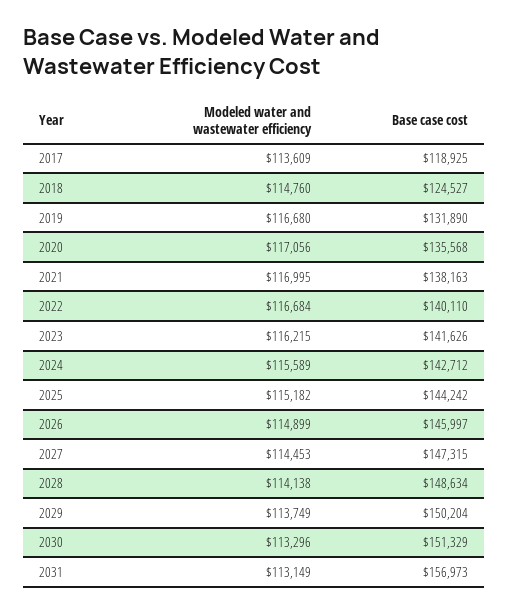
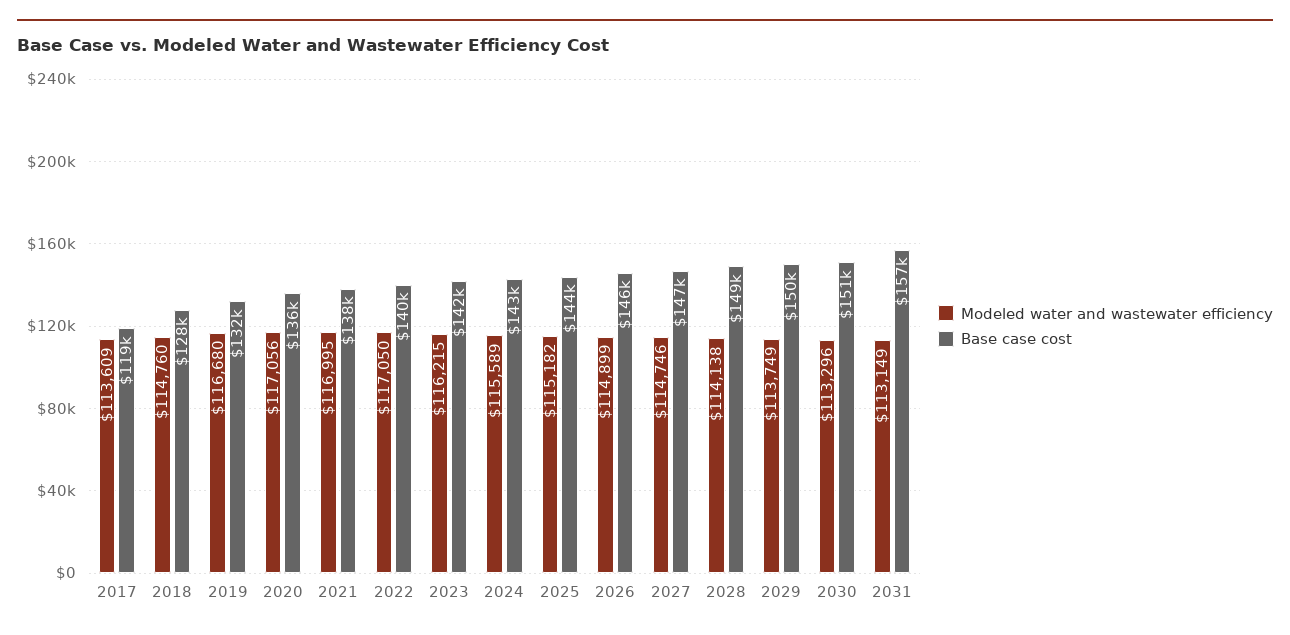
Base case cost, 2018: 124527 -> 128000
Modeled water and wastewater efficiency, 2022: 116684 -> 117050
Modeled water and wastewater efficiency, 2027: 114453 -> 114746

